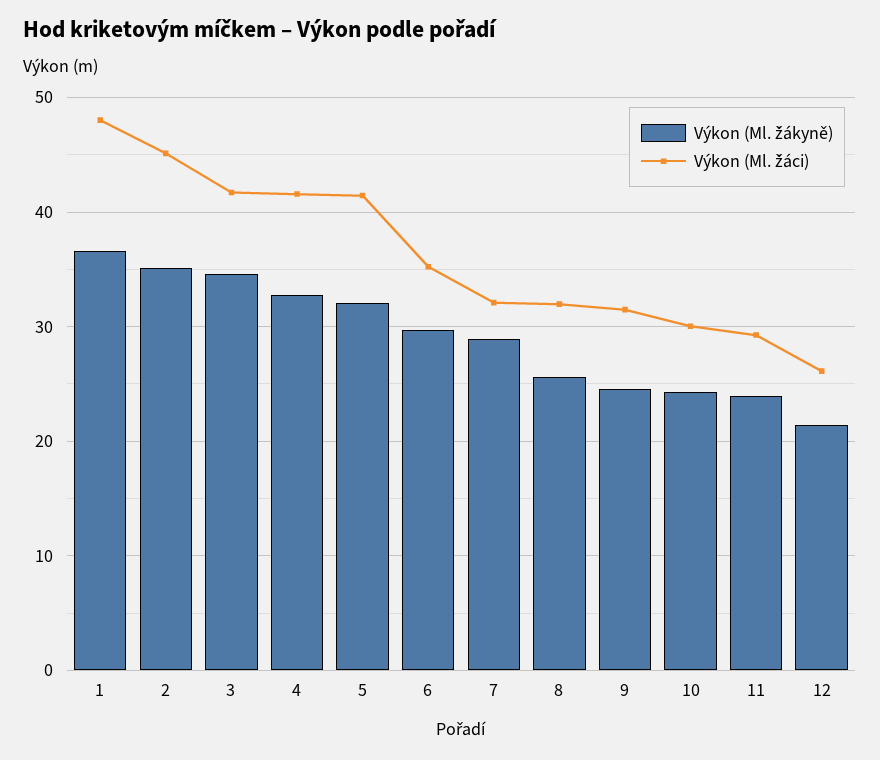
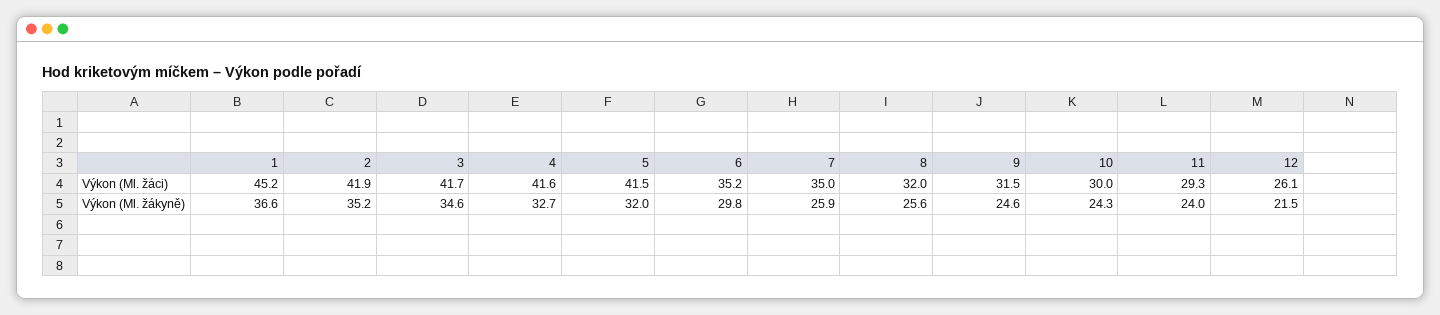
Výkon (Ml. žáci), 1: 48 -> 45.2
Výkon (Ml. žáci), 2: 45 -> 41.9
Výkon (Ml. žákyně), 7: 29 -> 25.9
Výkon (Ml. žáci), 7: 32 -> 35

